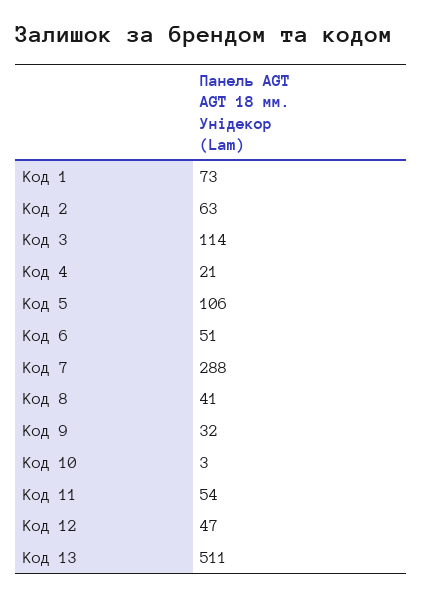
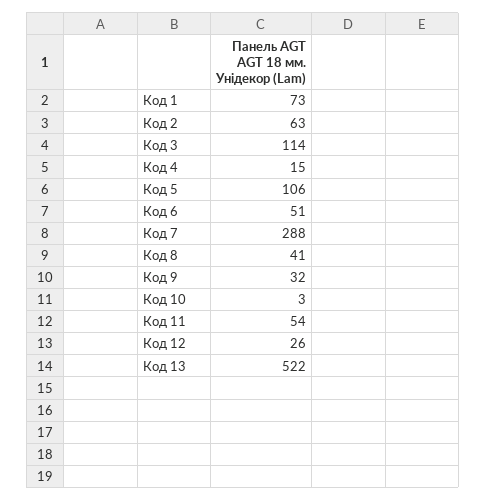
Код 4: 21 -> 15
Код 12: 47 -> 26
Код 13: 511 -> 522

